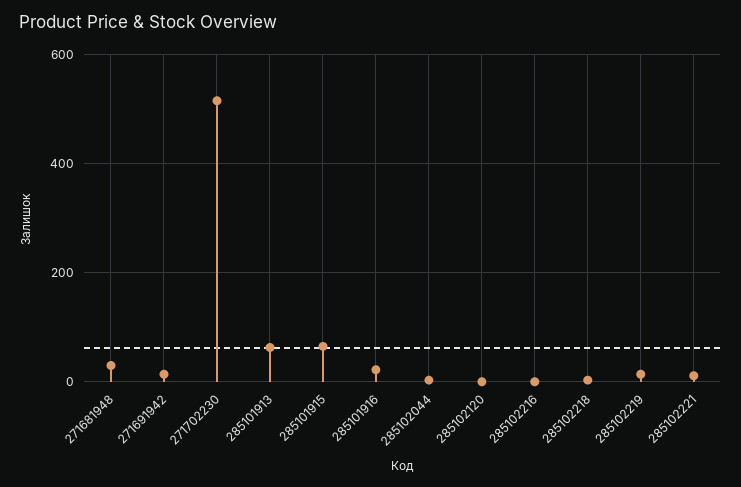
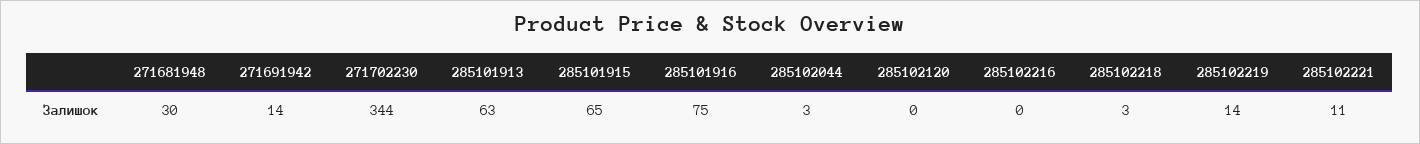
271702230: 520 -> 344
285101916: 20 -> 75

